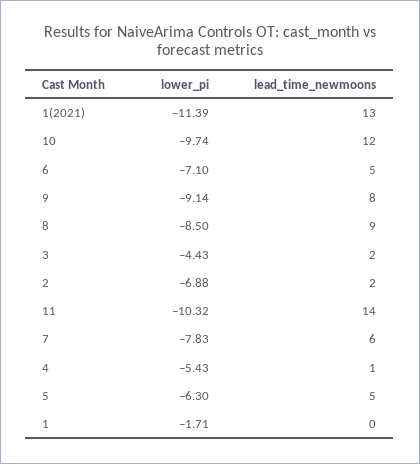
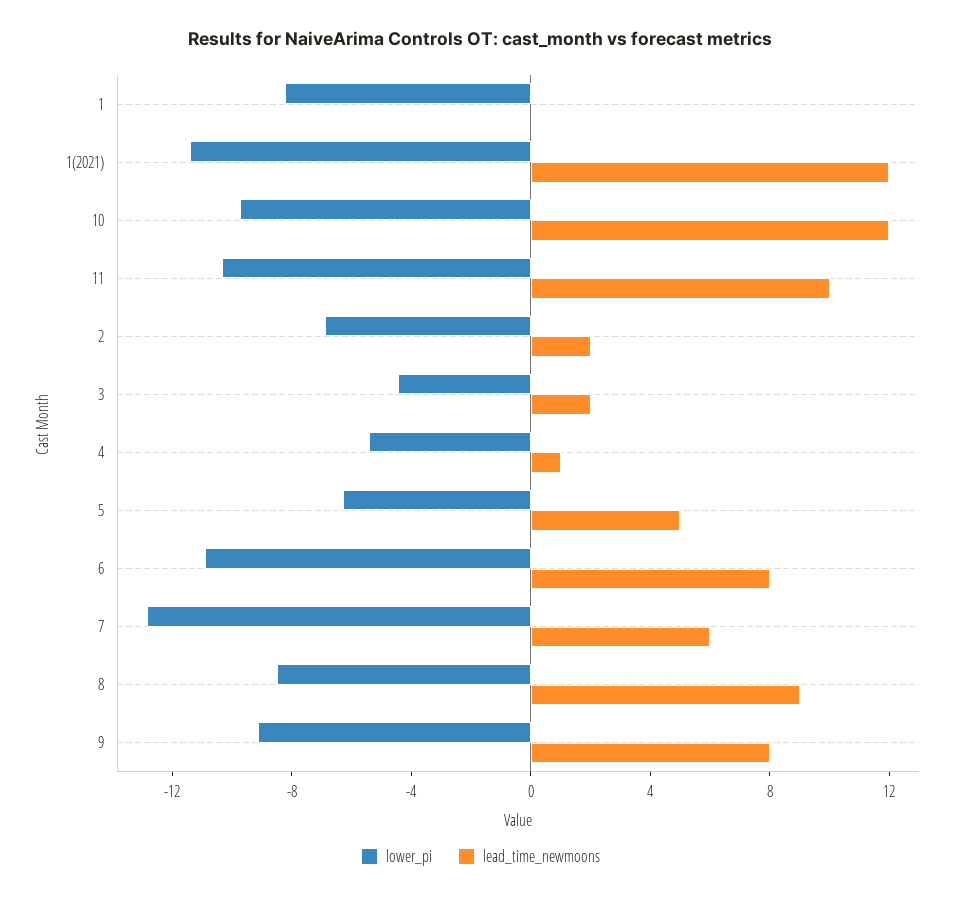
lead_time_newmoons, 1(2021): 13 -> 12
lower_pi, 6: -7.1 -> -11
lead_time_newmoons, 6: 5 -> 8
lead_time_newmoons, 11: 14 -> 10
lower_pi, 7: -7.83 -> -13
lower_pi, 1: -1.71 -> -8

